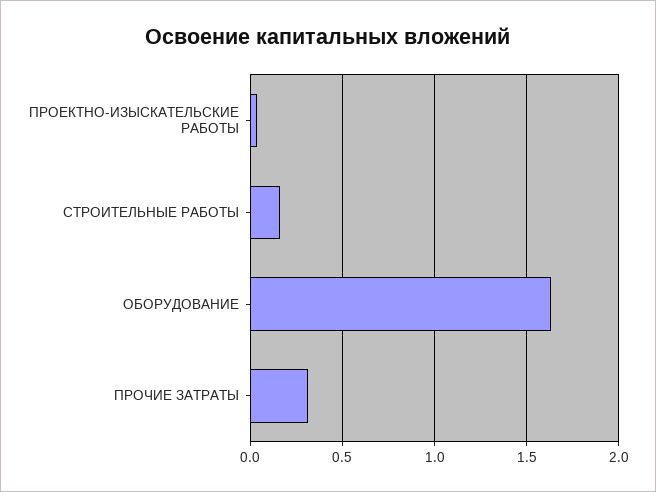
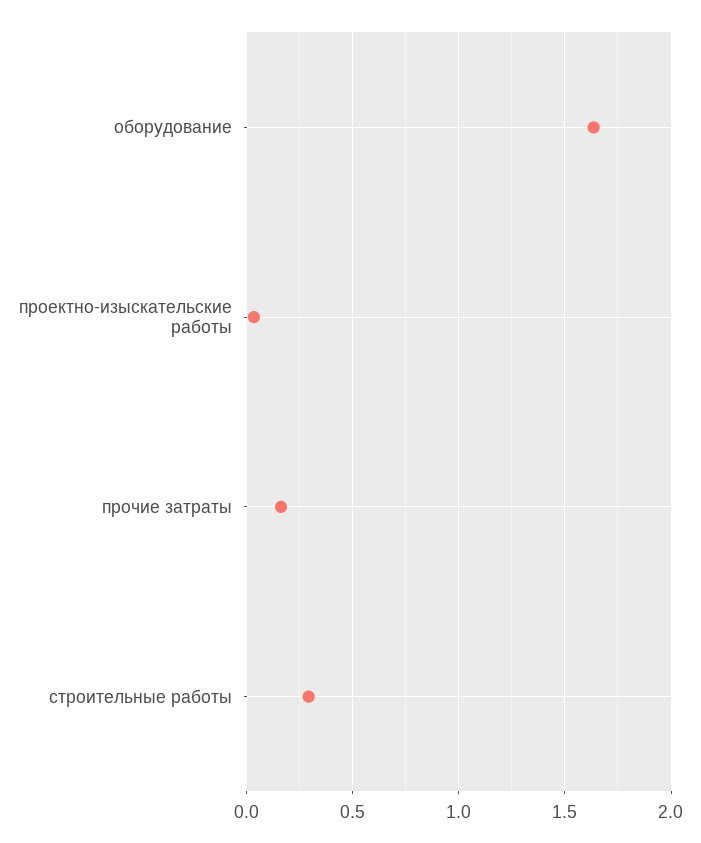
СТРОИТЕЛЬНЫЕ РАБОТЫ: 0.15 -> 0.3
ПРОЧИЕ ЗАТРАТЫ: 0.3 -> 0.15

